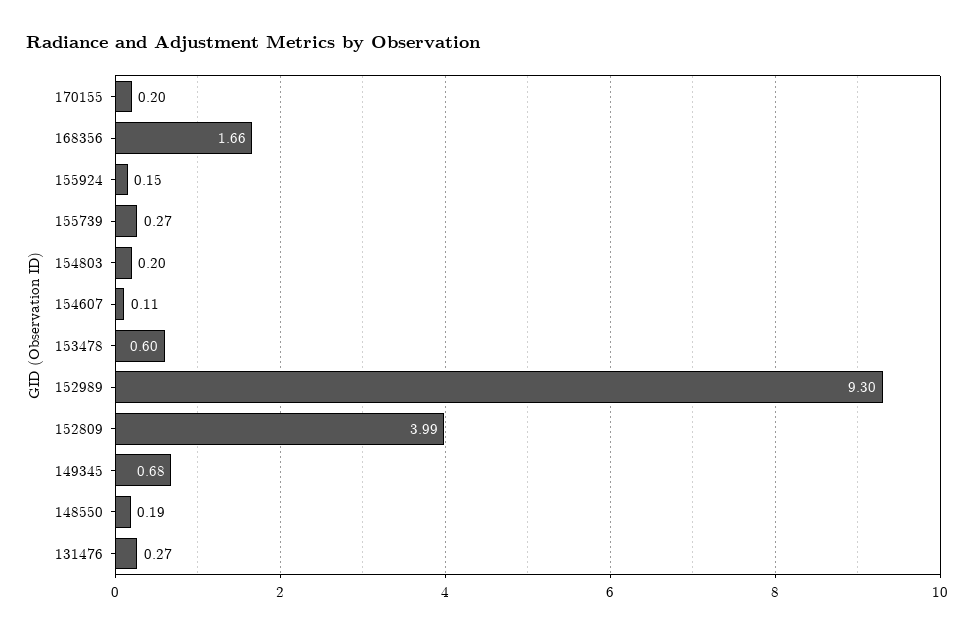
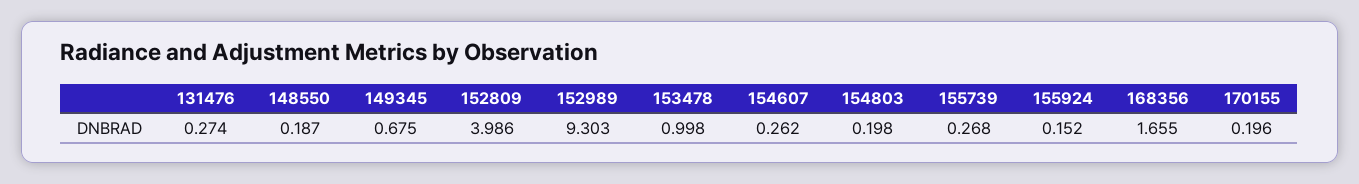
154607: 0.11 -> 0.262
153478: 0.6 -> 0.998

